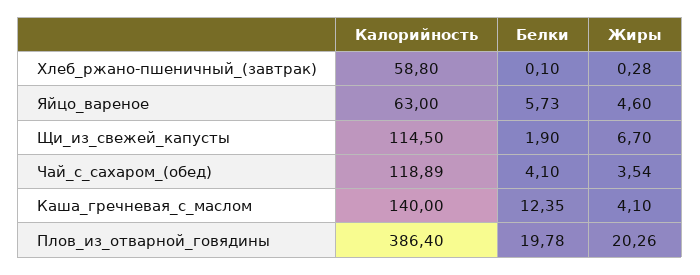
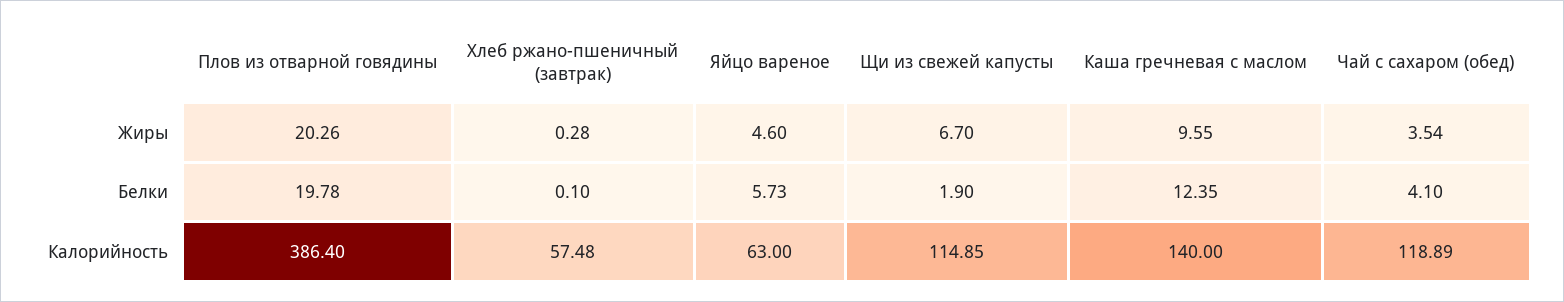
Калорийность, Хлеб_ржано-пшеничный_(завтрак): 58.8 -> 57.48
Калорийность, Щи_из_свежей_капусты: 114.5 -> 114.85
Жиры, Каша_гречневая_с_маслом: 4.1 -> 9.55

